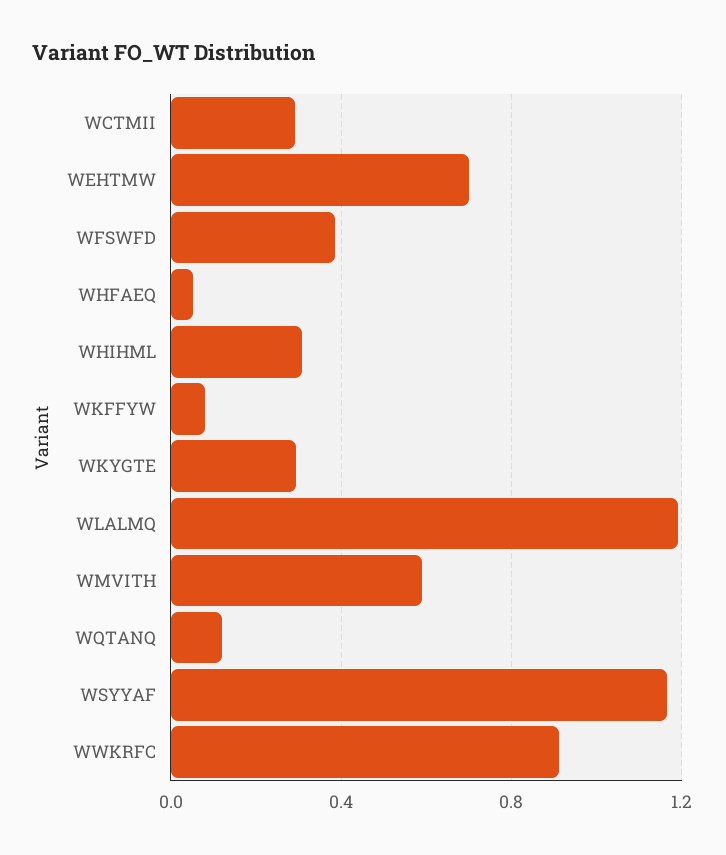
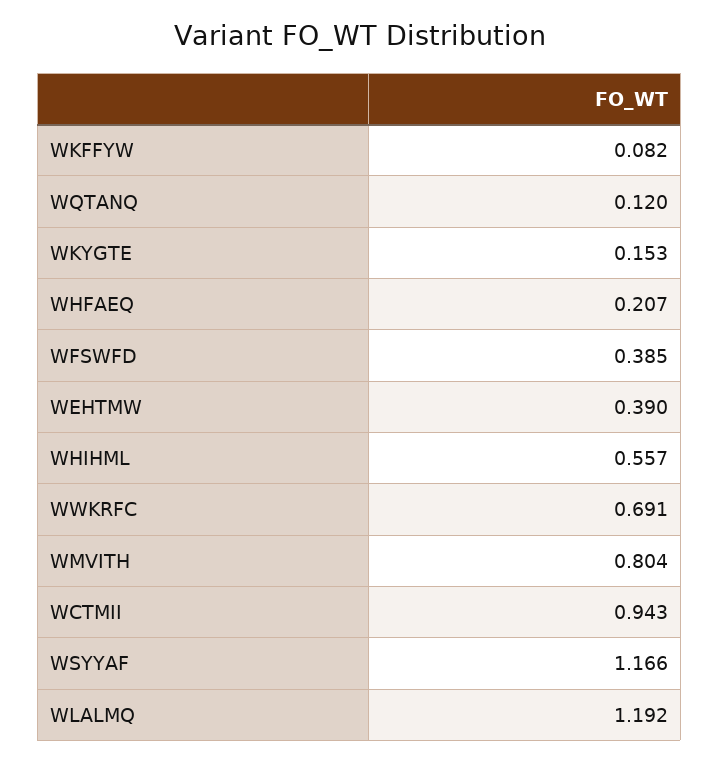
WCTMII: 0.3 -> 0.943
WEHTMW: 0.7 -> 0.39
WHFAEQ: 0.05 -> 0.207
WHIHML: 0.3 -> 0.557
WKYGTE: 0.3 -> 0.153
WMVITH: 0.6 -> 0.804
WWKRFC: 0.9 -> 0.691

